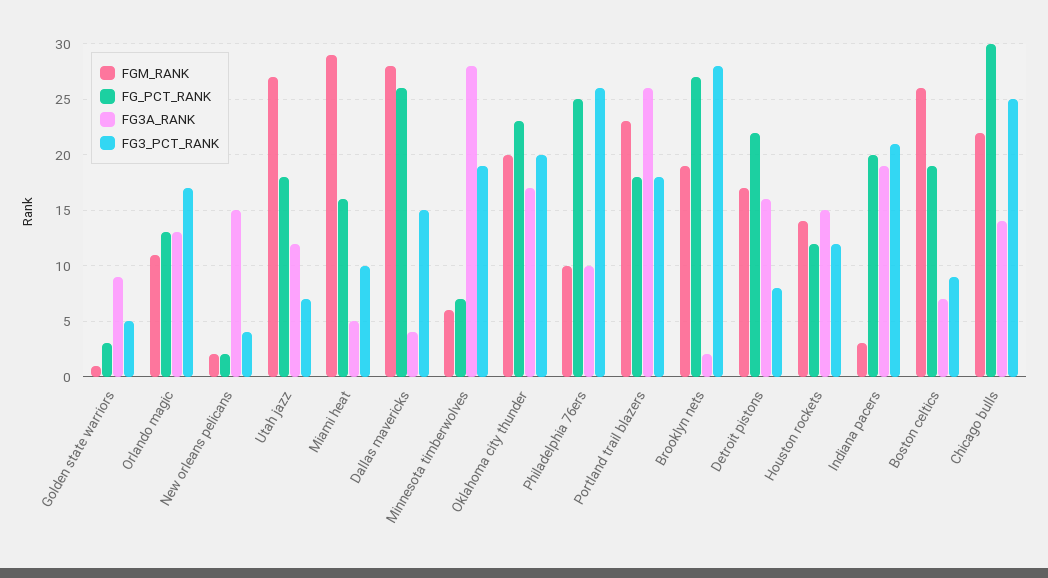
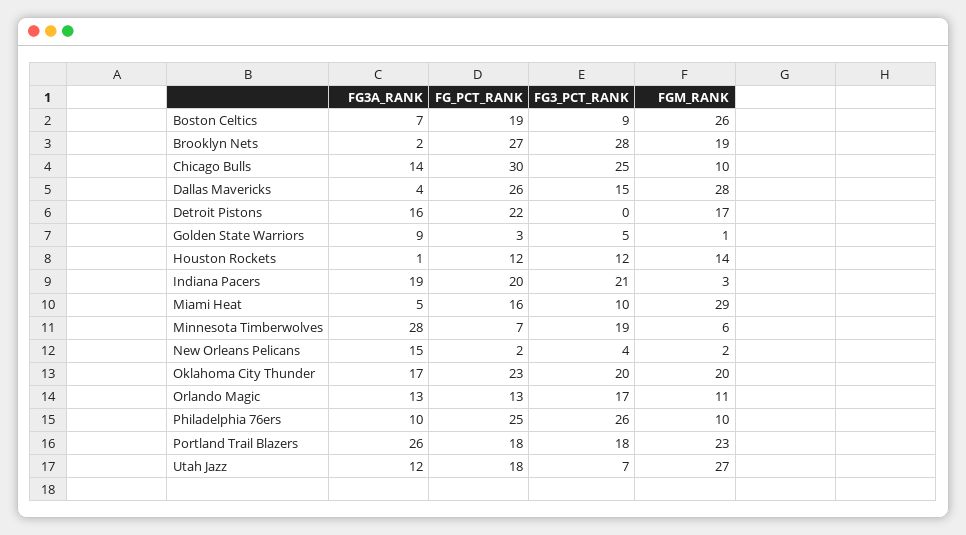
FG3_PCT_RANK, Detroit pistons: 8 -> 0
FG3A_RANK, Houston rockets: 15 -> 1
FGM_RANK, Chicago bulls: 22 -> 10

